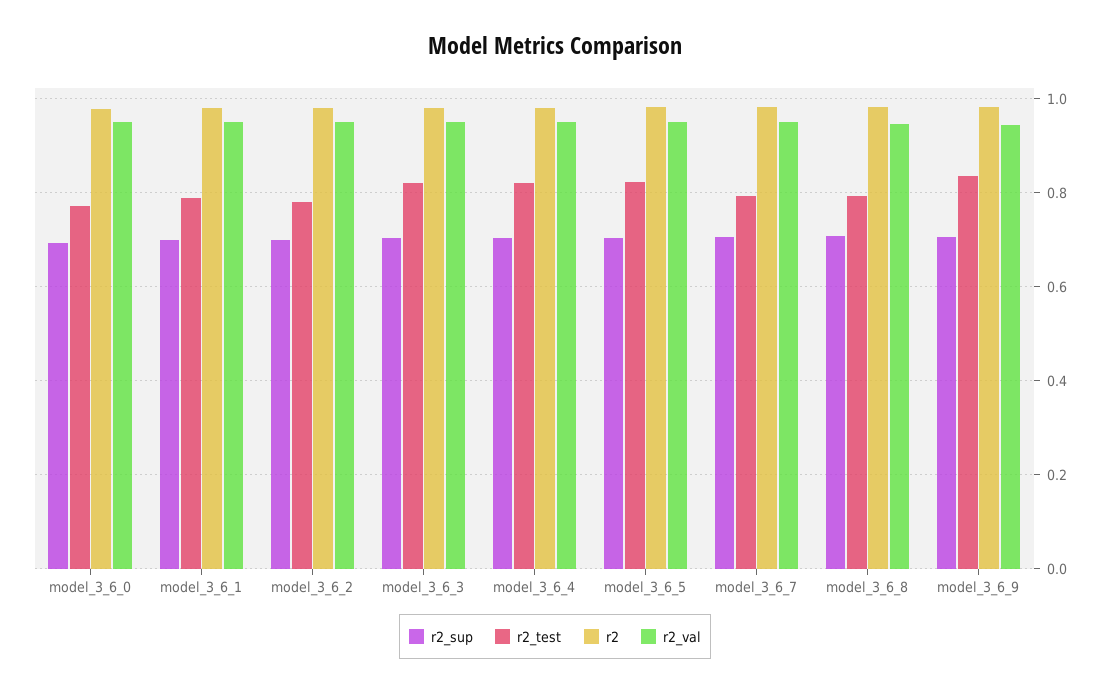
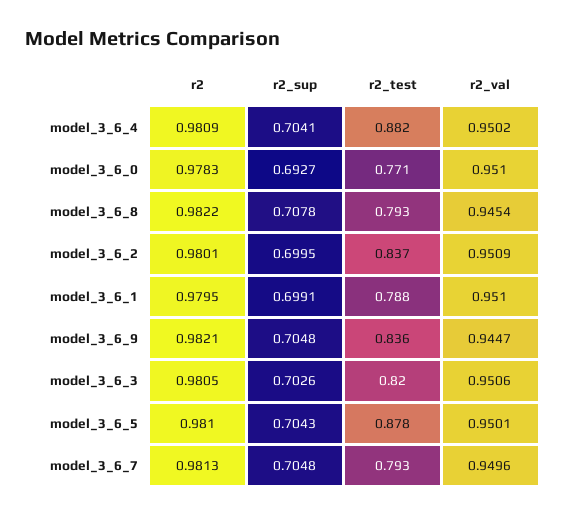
r2_test, model_3_6_2: 0.78 -> 0.837
r2_test, model_3_6_4: 0.82 -> 0.882
r2_test, model_3_6_5: 0.82 -> 0.878

